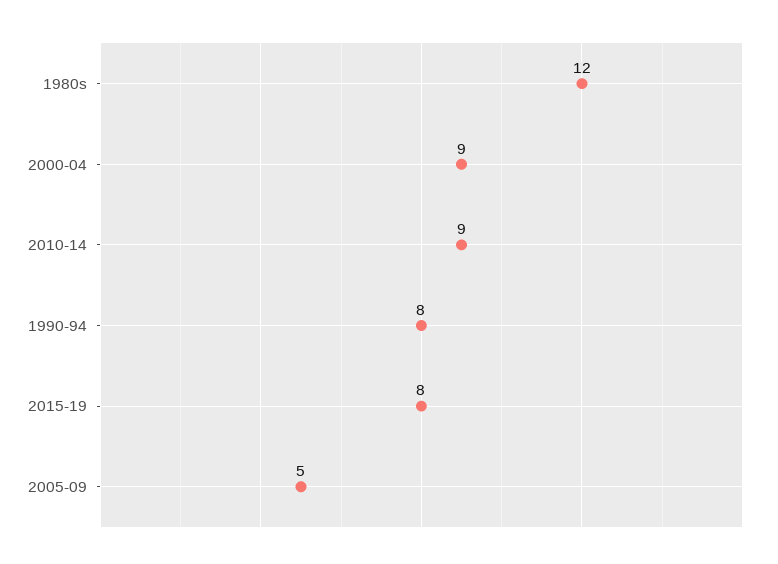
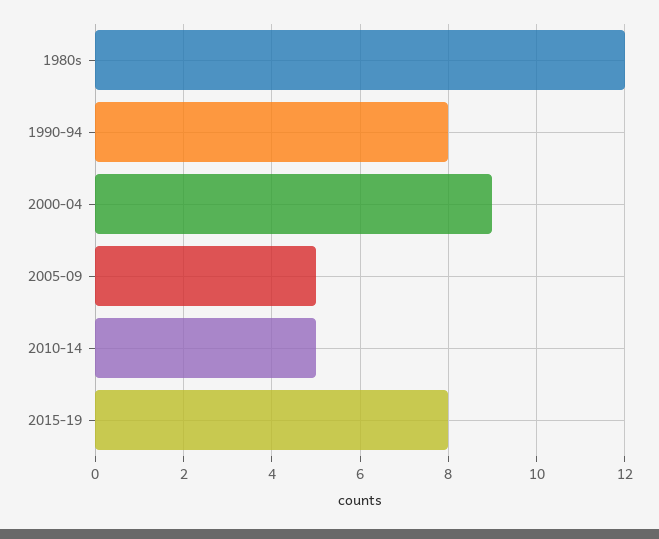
2010-14: 9 -> 5

